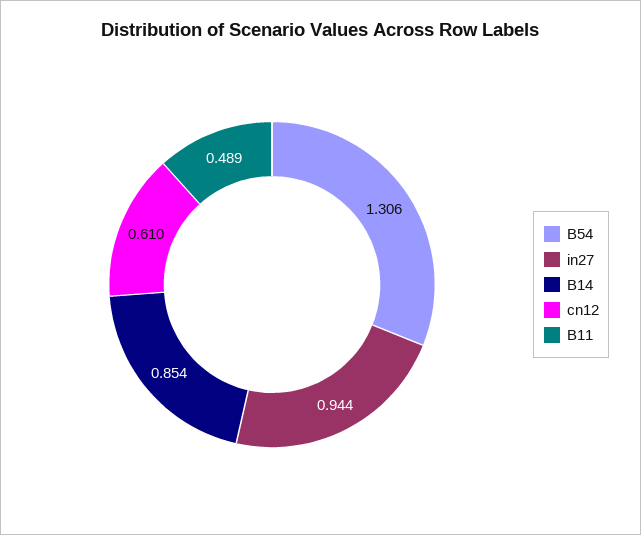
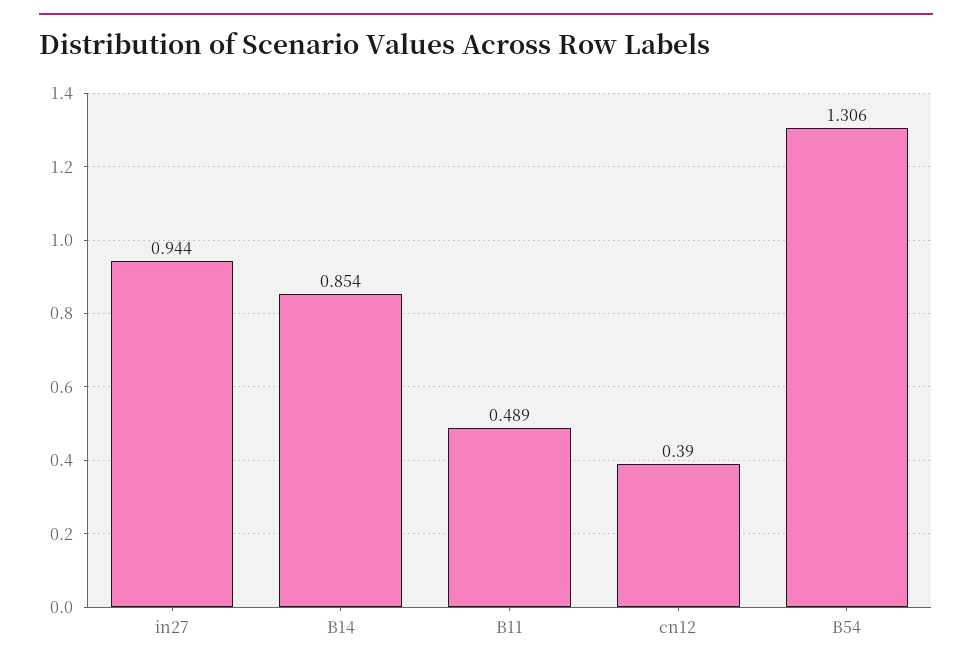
cn12: 0.61 -> 0.39

